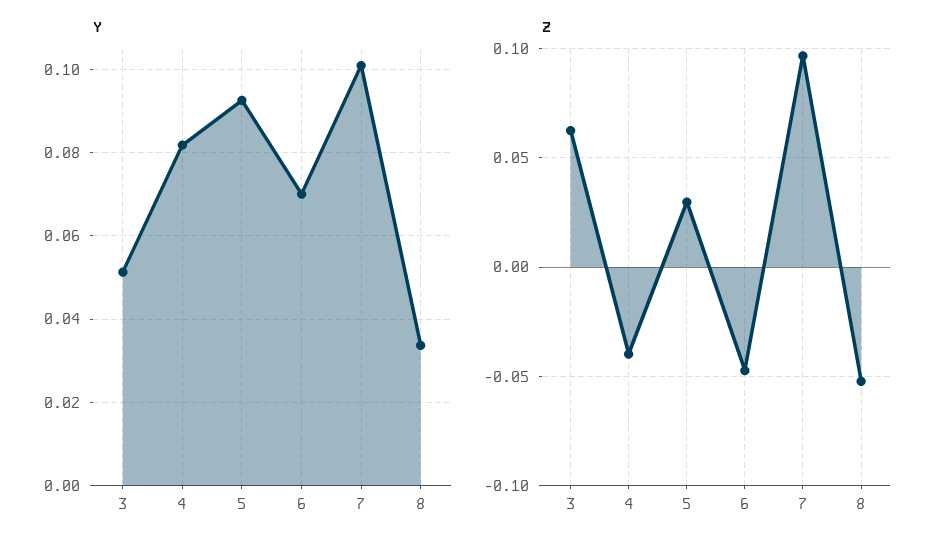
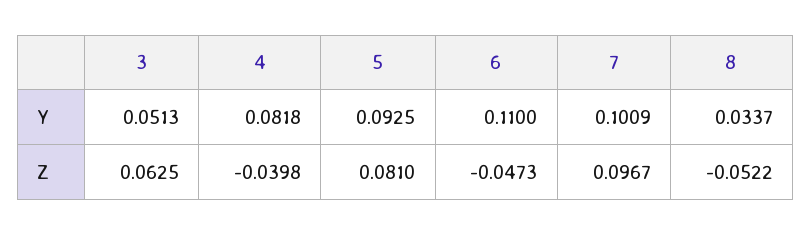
Y, 6: 0.07 -> 0.11
Z, 5: 0.03 -> 0.081

